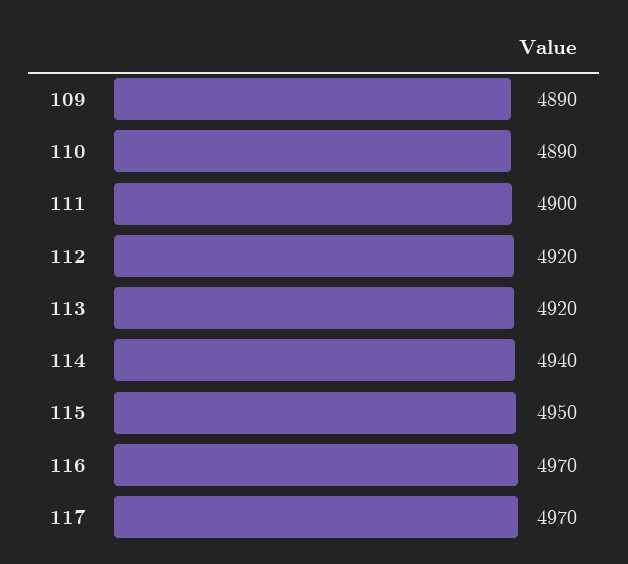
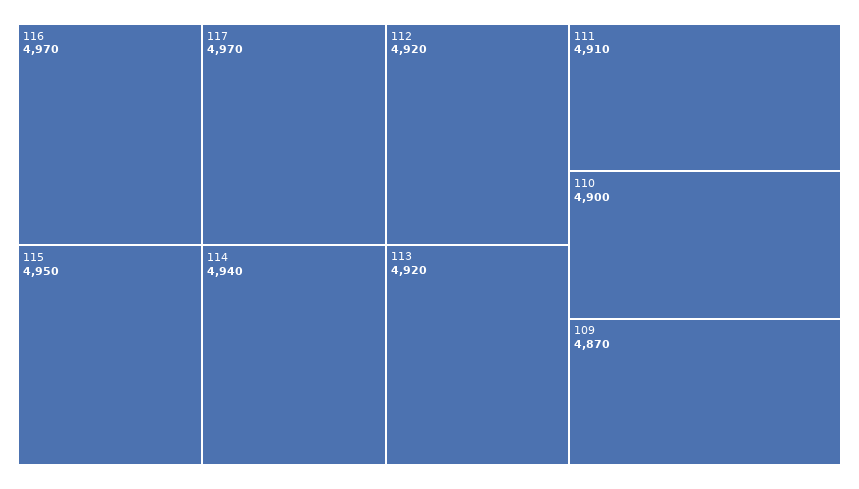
109: 4890 -> 4870
110: 4890 -> 4900
111: 4900 -> 4910

